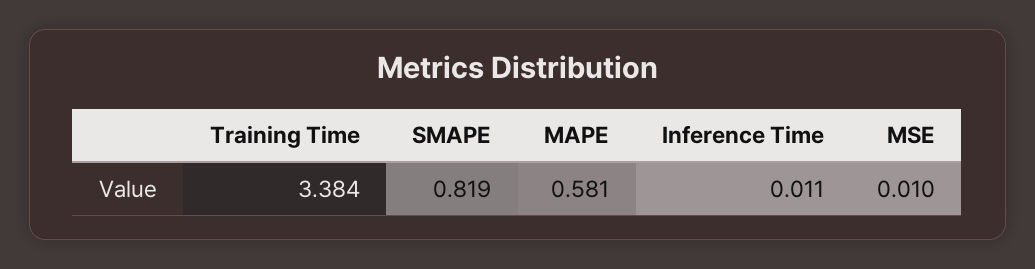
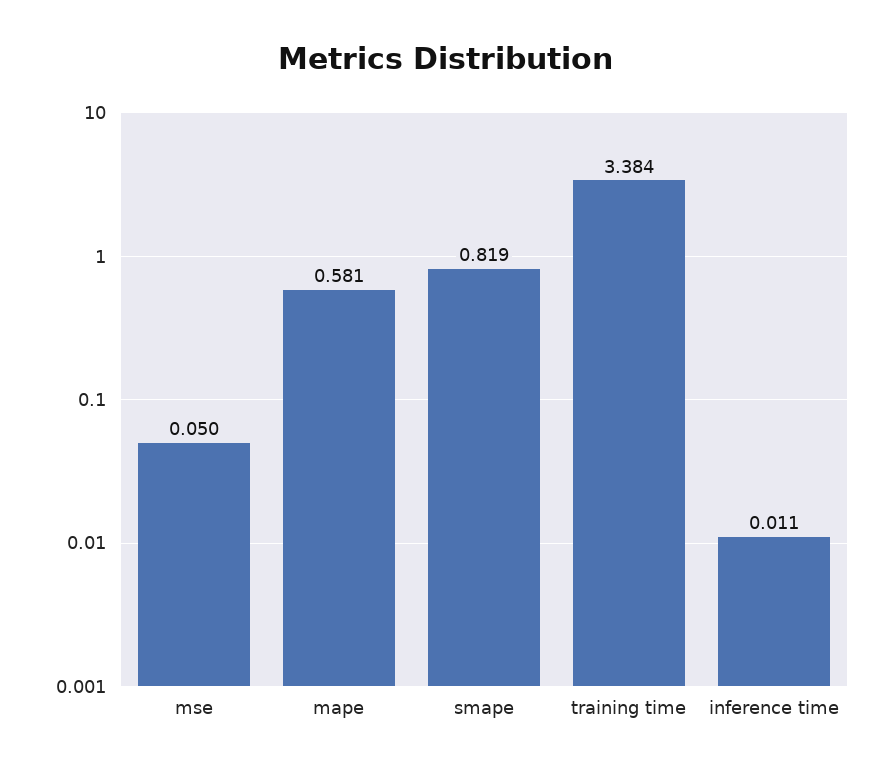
MSE: 0.01 -> 0.05

